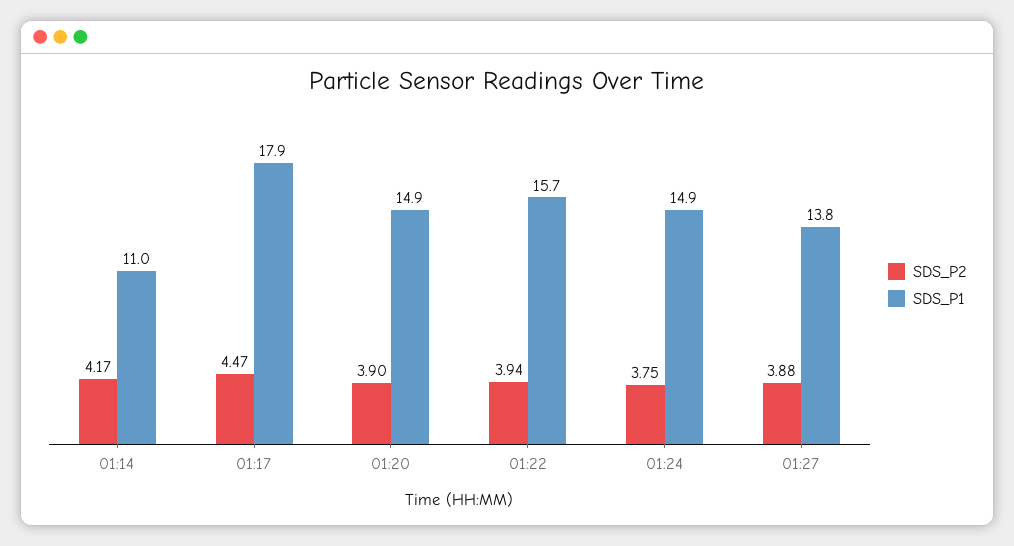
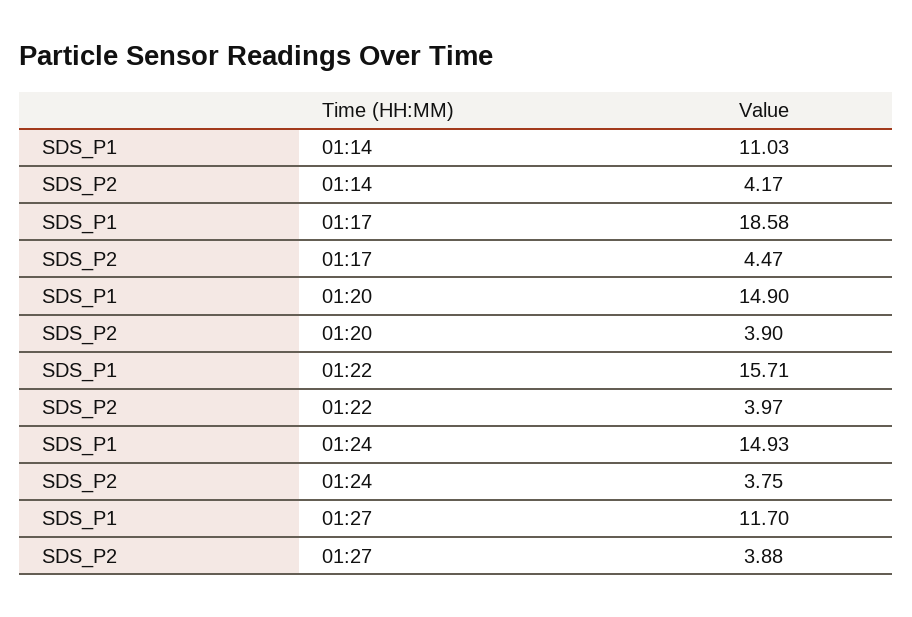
SDS_P1, 01:17: 17.9 -> 18.58
SDS_P2, 01:22: 3.94 -> 3.97
SDS_P1, 01:27: 13.8 -> 11.7

